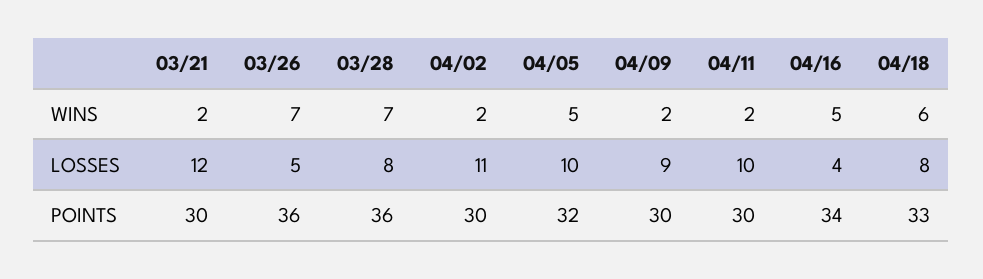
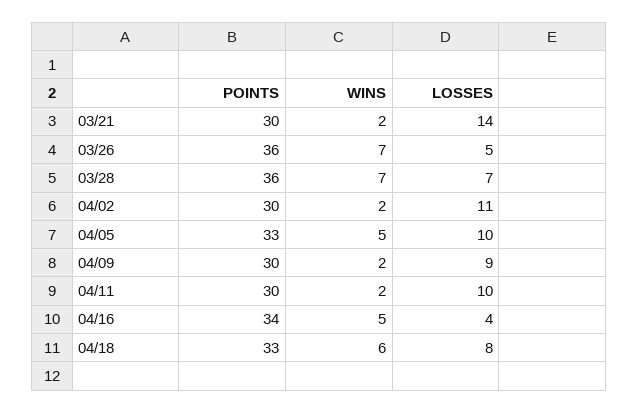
03/21, LOSSES: 12 -> 14
03/28, LOSSES: 8 -> 7
04/05, POINTS: 32 -> 33

